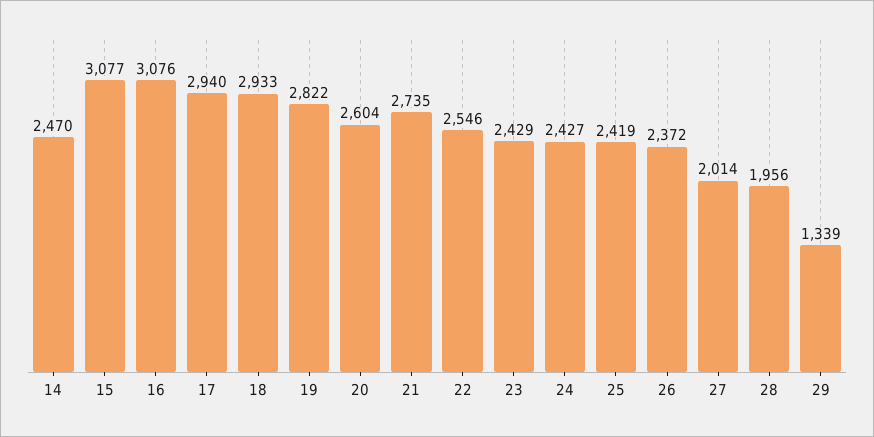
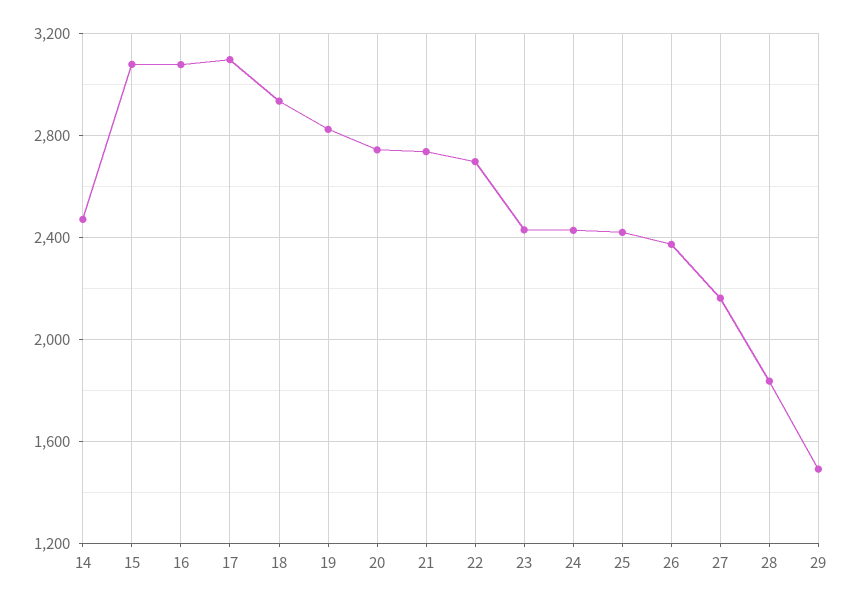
17: 2940 -> 3100
20: 2604 -> 2750
22: 2546 -> 2700
27: 2014 -> 2150
28: 1956 -> 1850
29: 1339 -> 1500

